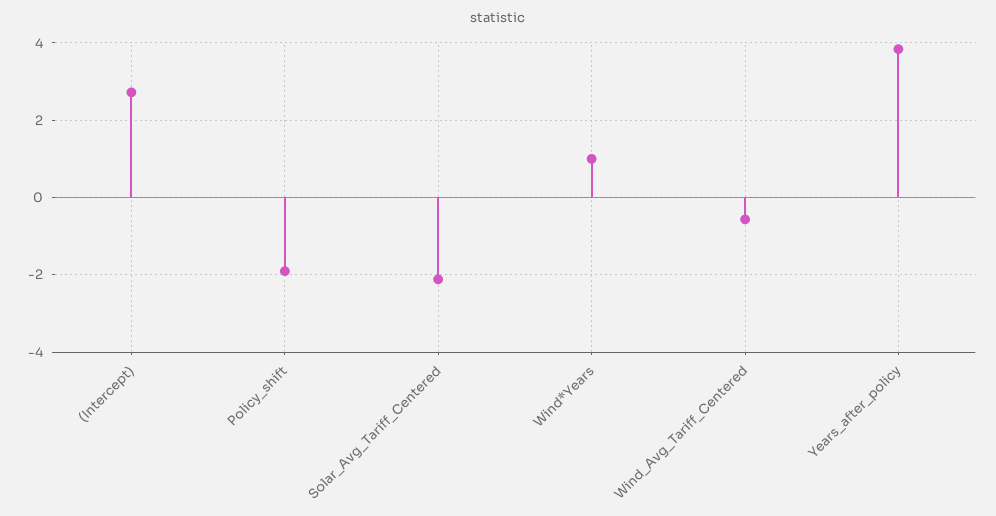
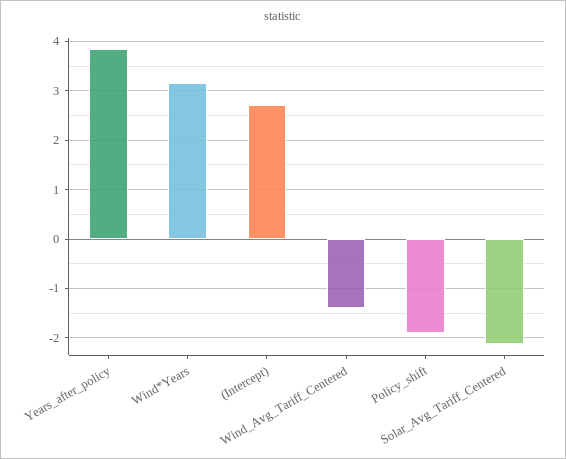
Wind*Years: 1 -> 3.2
Wind_Avg_Tariff_Centered: -0.6 -> -1.4

